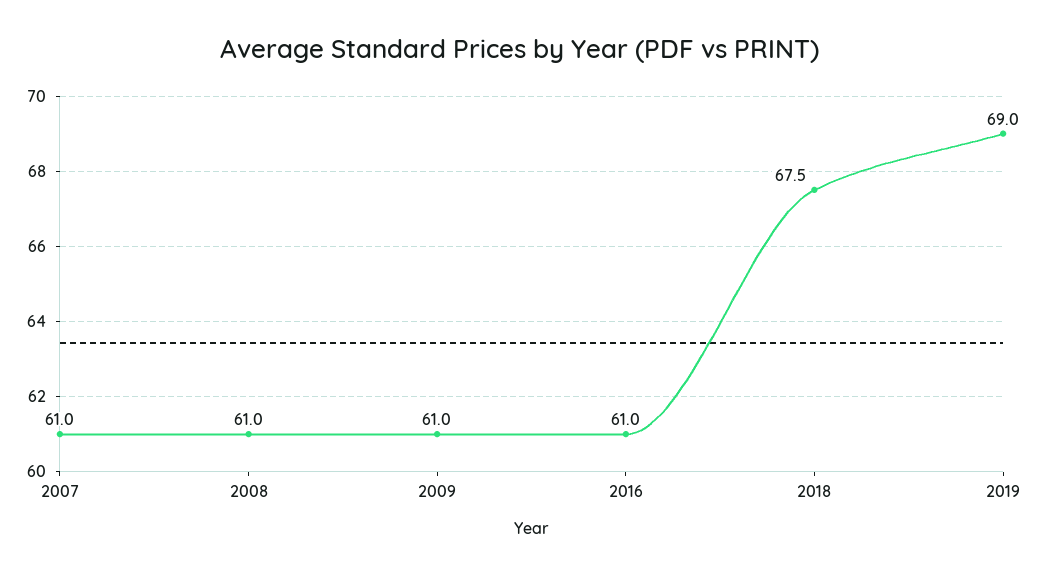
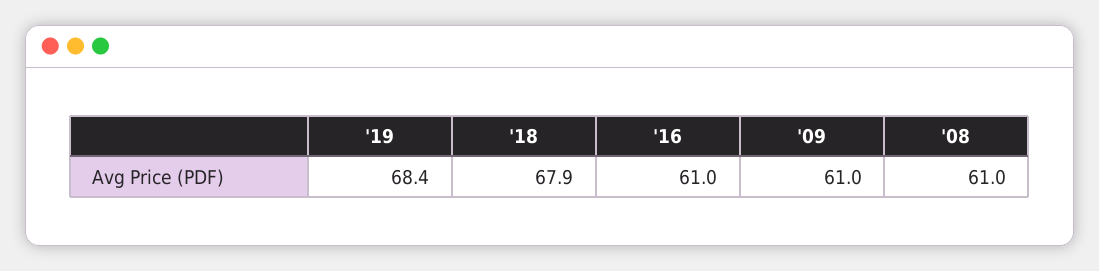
2007: 61 -> none
2018: 67.5 -> 67.9
2019: 69 -> 68.4

